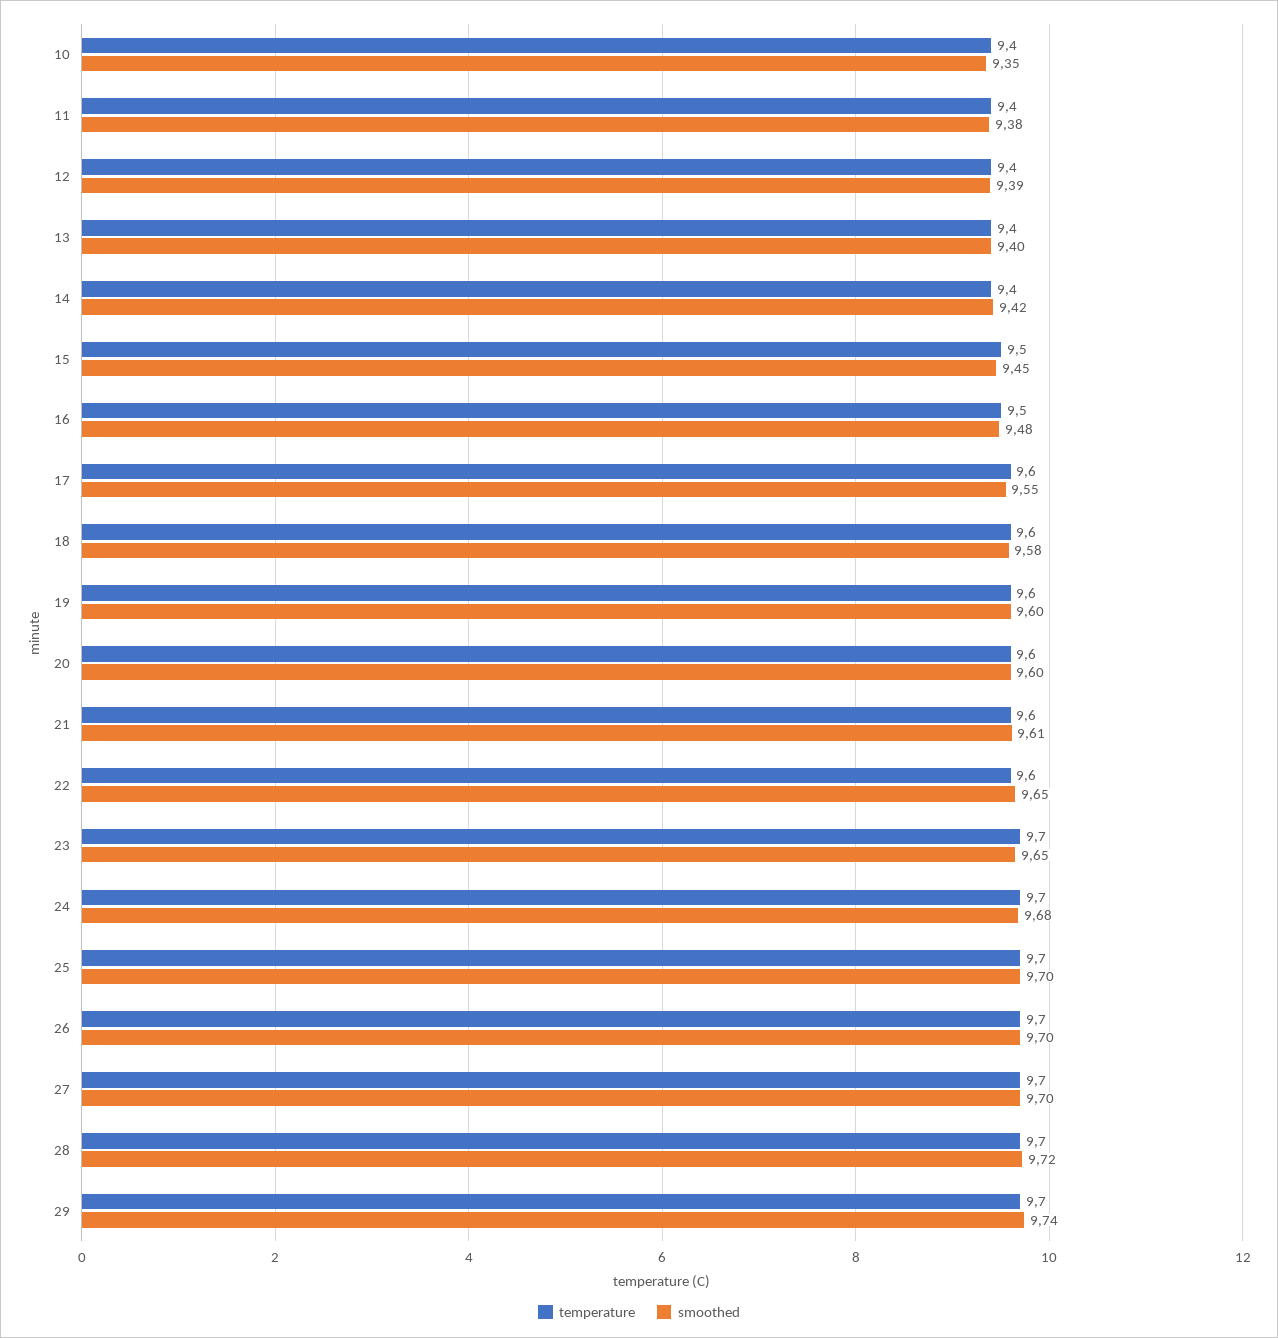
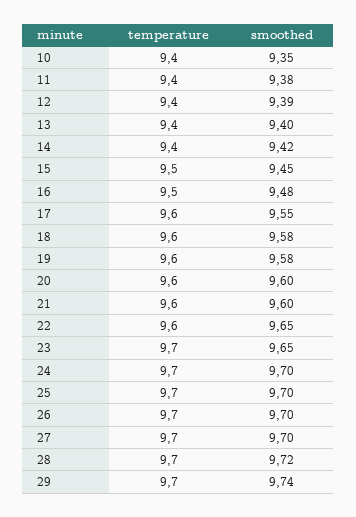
smoothed, 19: 9.6 -> 9.58
smoothed, 21: 9.61 -> 9.6
smoothed, 24: 9.68 -> 9.7

